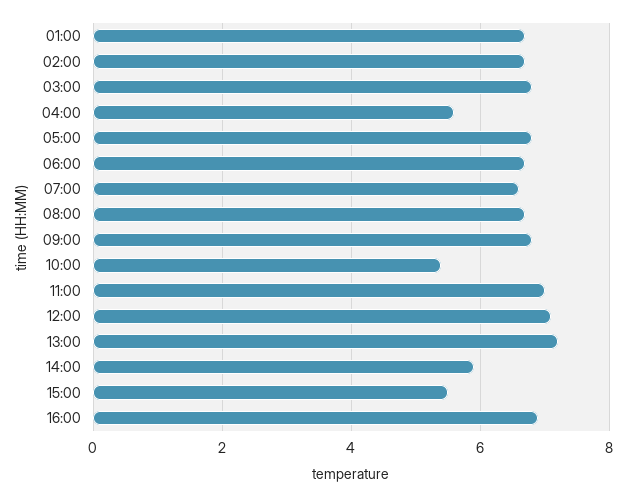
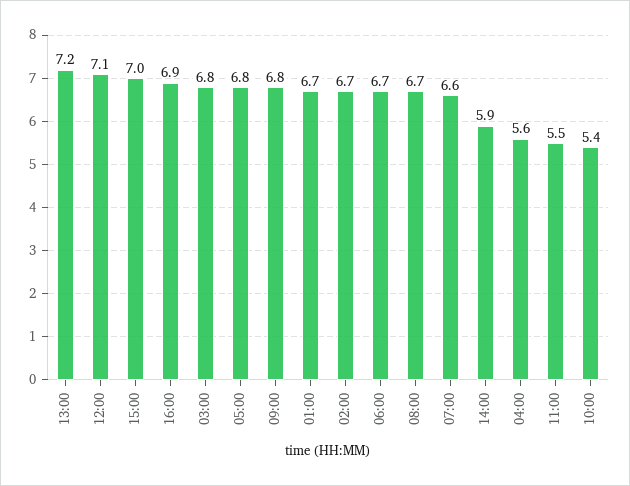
11:00: 7 -> 5.5
15:00: 5.5 -> 7

